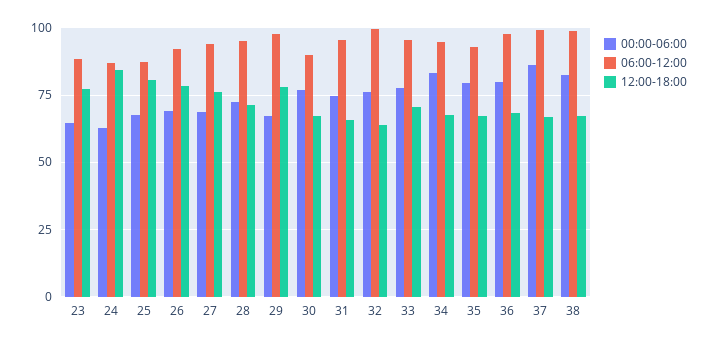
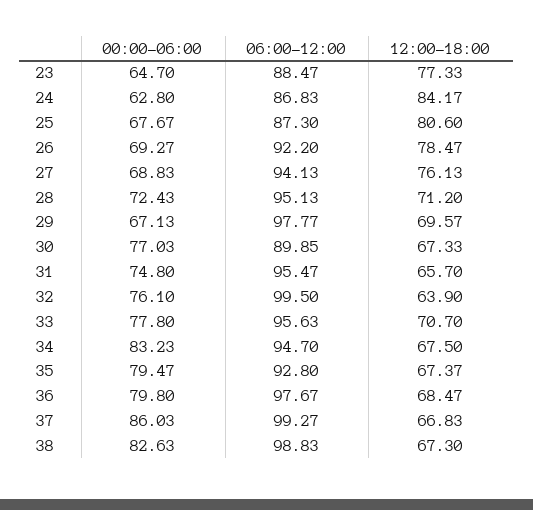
12:00-18:00, 29: 77.5 -> 69.57

